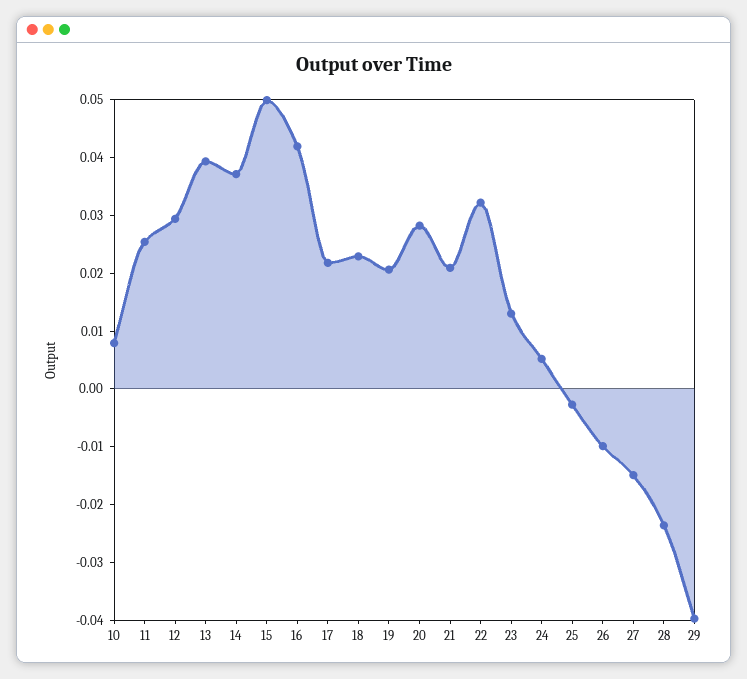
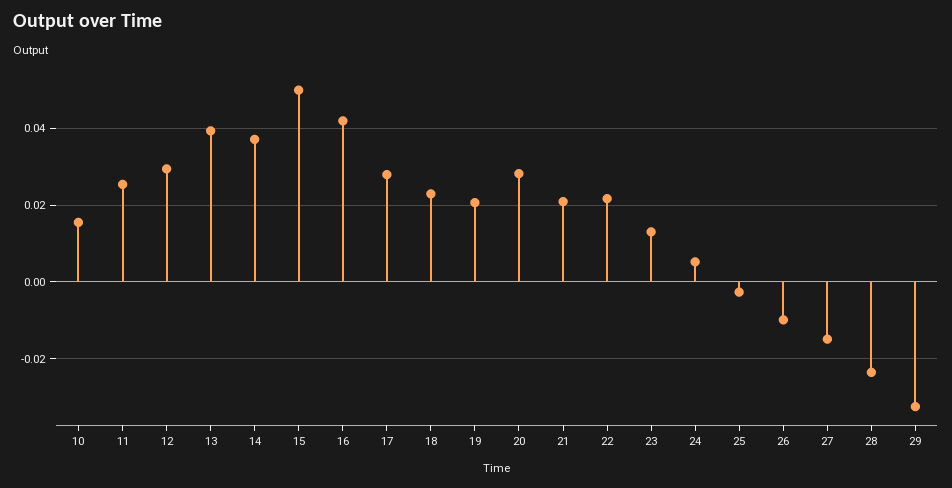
10: 0.008 -> 0.016
17: 0.022 -> 0.028
22: 0.032 -> 0.022
29: -0.04 -> -0.032

